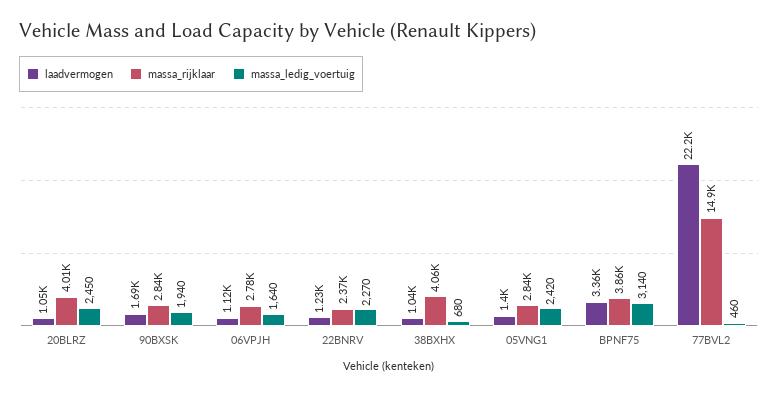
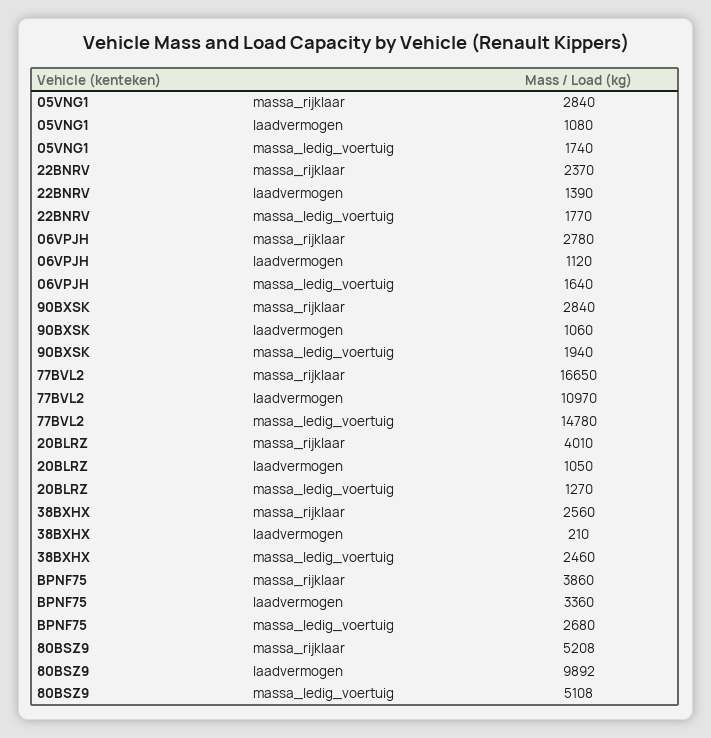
massa_ledig_voertuig, 20BLRZ: 2450 -> 1270
laadvermogen, 90BXSK: 1690 -> 1060
laadvermogen, 22BNRV: 1230 -> 1390
massa_ledig_voertuig, 22BNRV: 2270 -> 1770
laadvermogen, 38BXHX: 1040 -> 210
massa_rijklaar, 38BXHX: 4060 -> 2560
massa_ledig_voertuig, 38BXHX: 680 -> 2460
laadvermogen, 05VNG1: 1400 -> 1080
massa_ledig_voertuig, 05VNG1: 2420 -> 1740
massa_ledig_voertuig, BPNF75: 3140 -> 2680
laadvermogen, 77BVL2: 22200 -> 10970
massa_rijklaar, 77BVL2: 14900 -> 16650
massa_ledig_voertuig, 77BVL2: 460 -> 14780
massa_rijklaar, 80BSZ9: none -> 5208
laadvermogen, 80BSZ9: none -> 9892
massa_ledig_voertuig, 80BSZ9: none -> 5108

